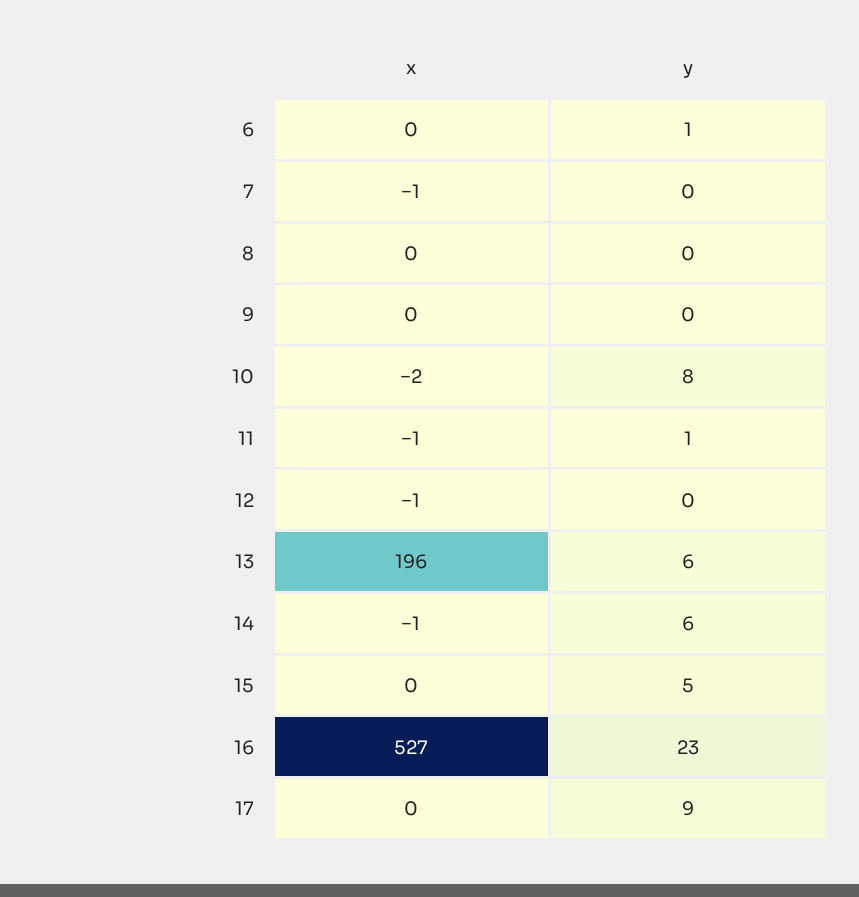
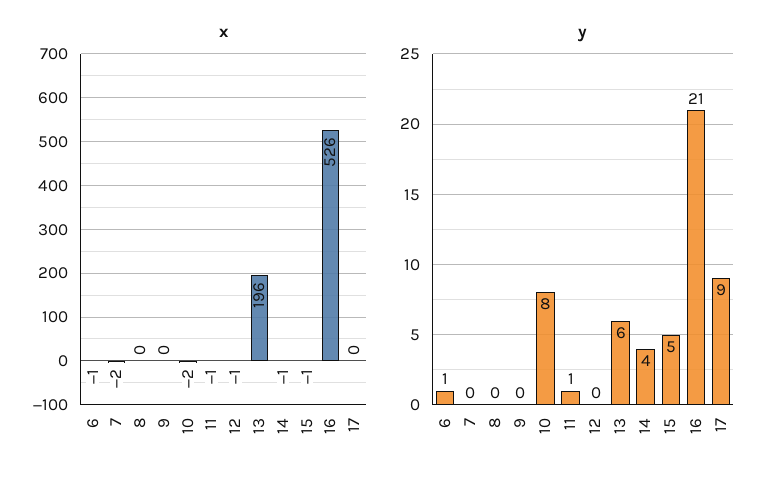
x, 6: 0 -> -1
x, 7: -1 -> -2
y, 14: 6 -> 4
x, 15: 0 -> -1
x, 16: 527 -> 526
y, 16: 23 -> 21

